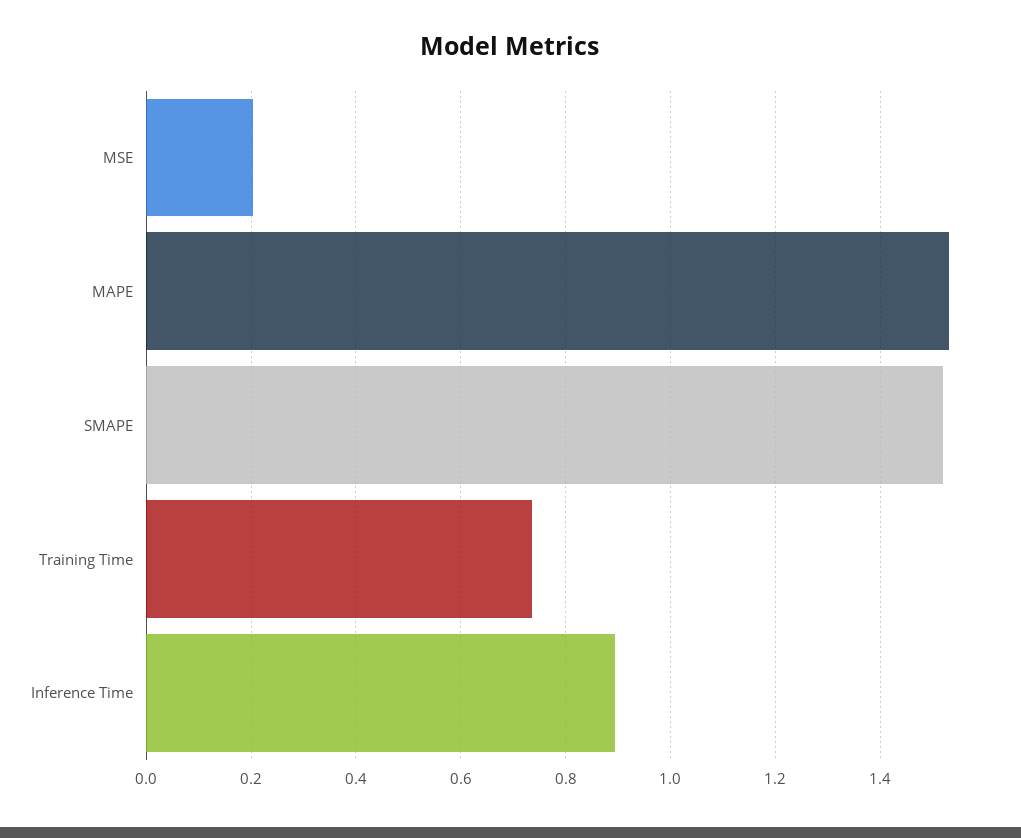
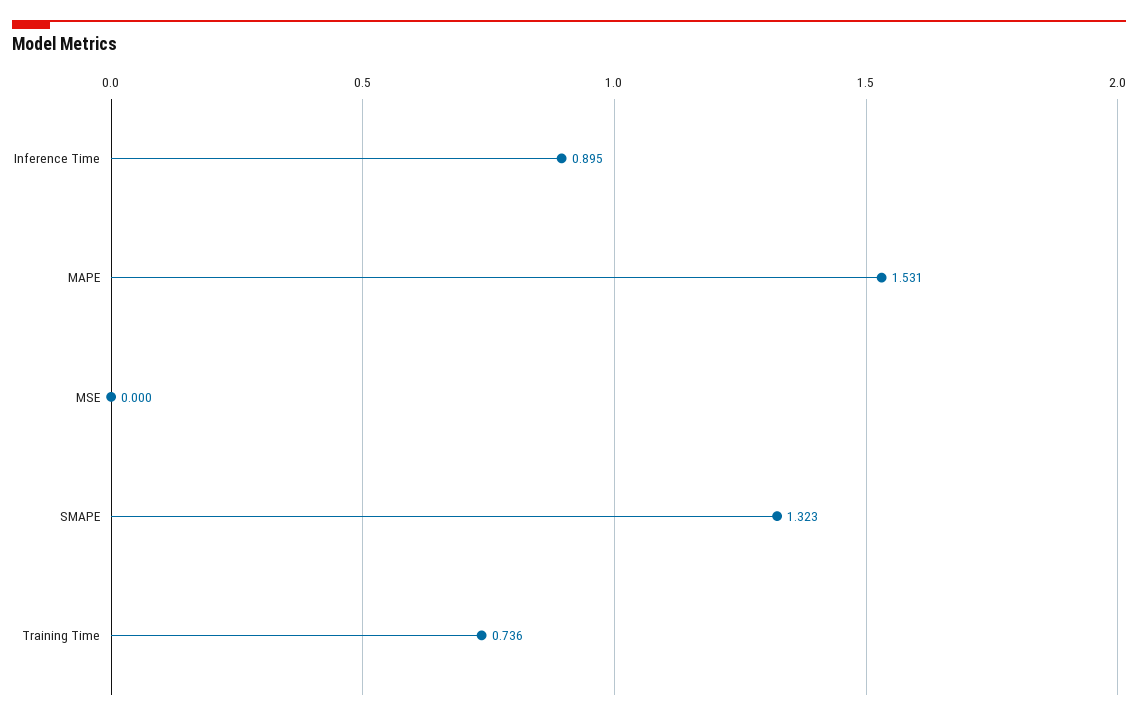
MSE: 0.2 -> 0
SMAPE: 1.52 -> 1.323

